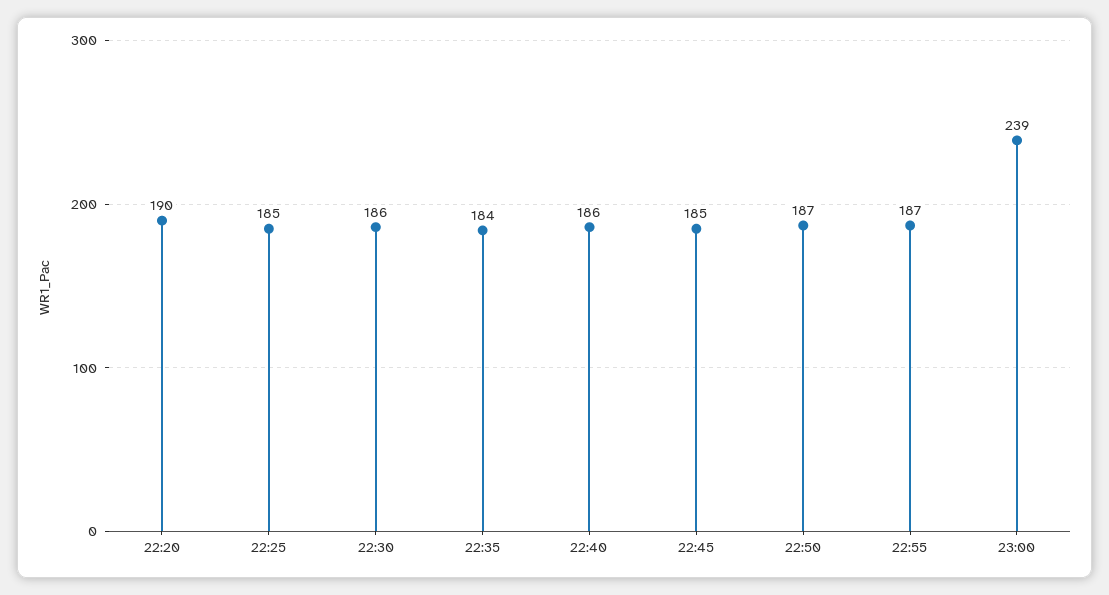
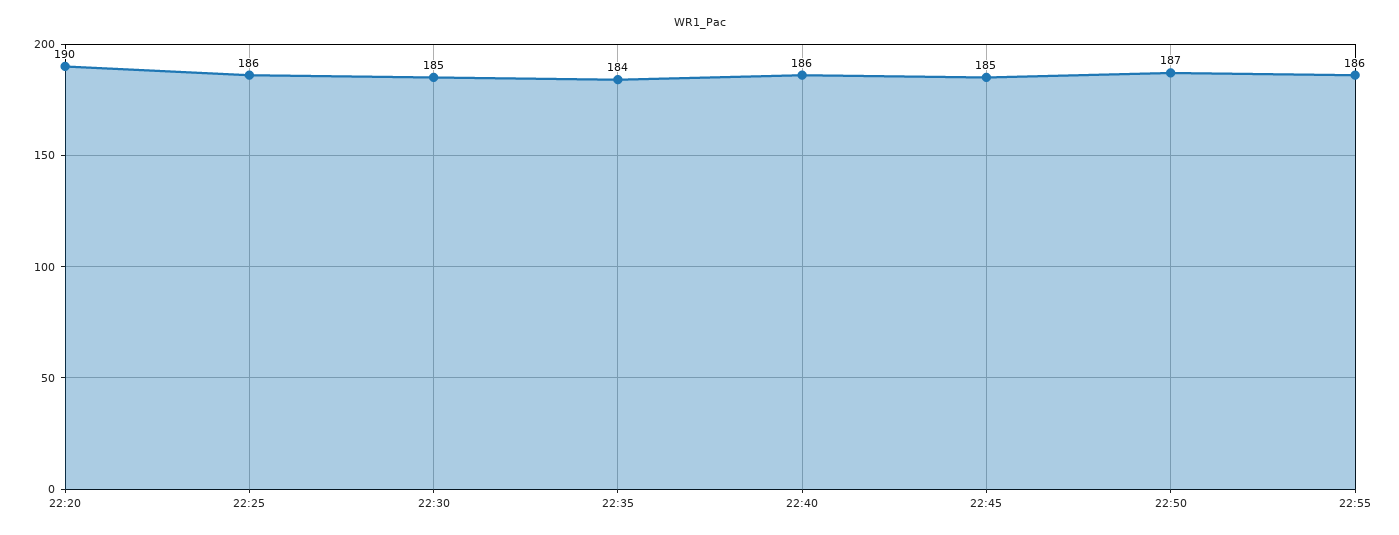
22:25: 185 -> 186
22:30: 186 -> 185
22:55: 187 -> 186
23:00: 239 -> none

